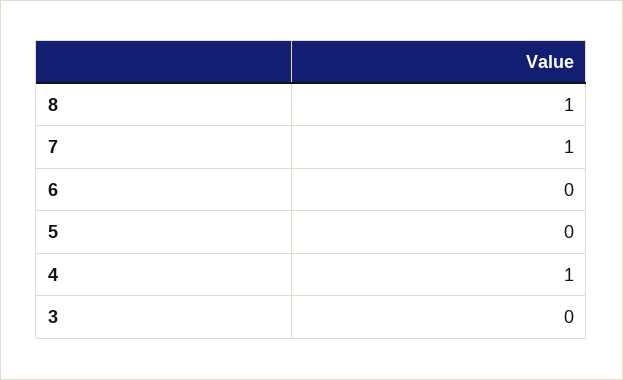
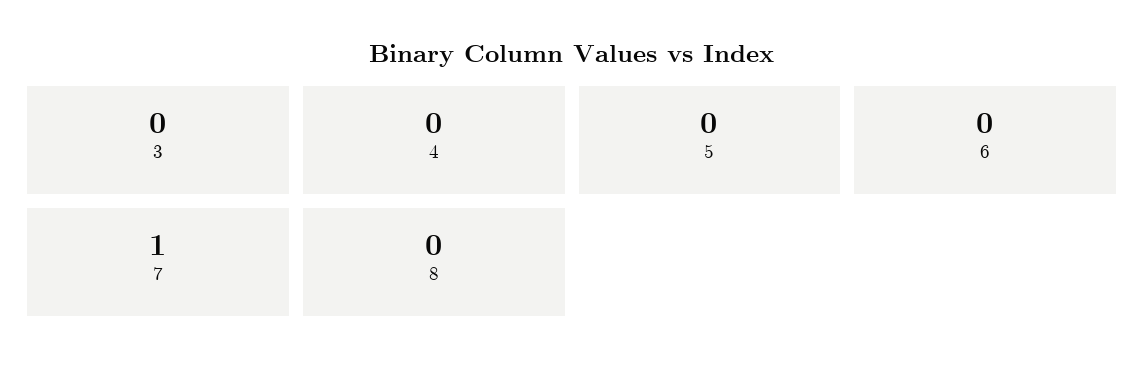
8: 1 -> 0
4: 1 -> 0

